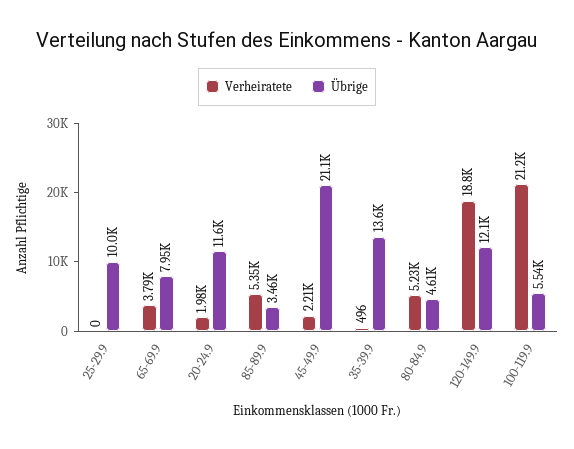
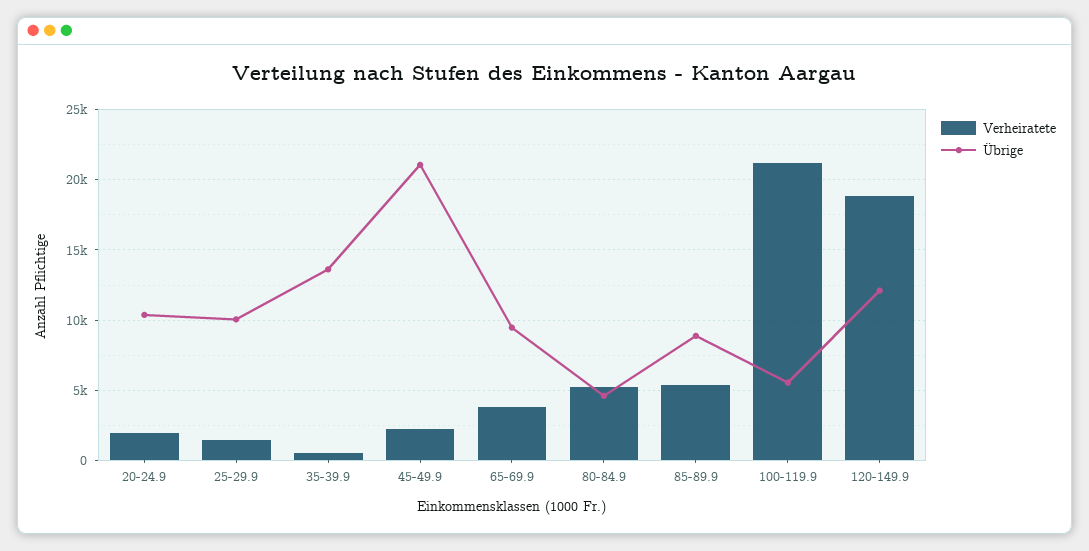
Verheiratete, 25-29.9: 0 -> 1500
Übrige, 65-69.9: 7950 -> 9500
Übrige, 20-24.9: 11600 -> 10500
Übrige, 85-89.9: 3460 -> 9000

